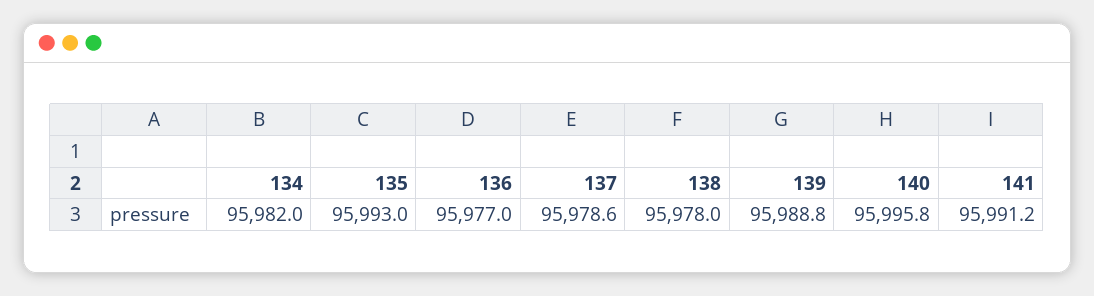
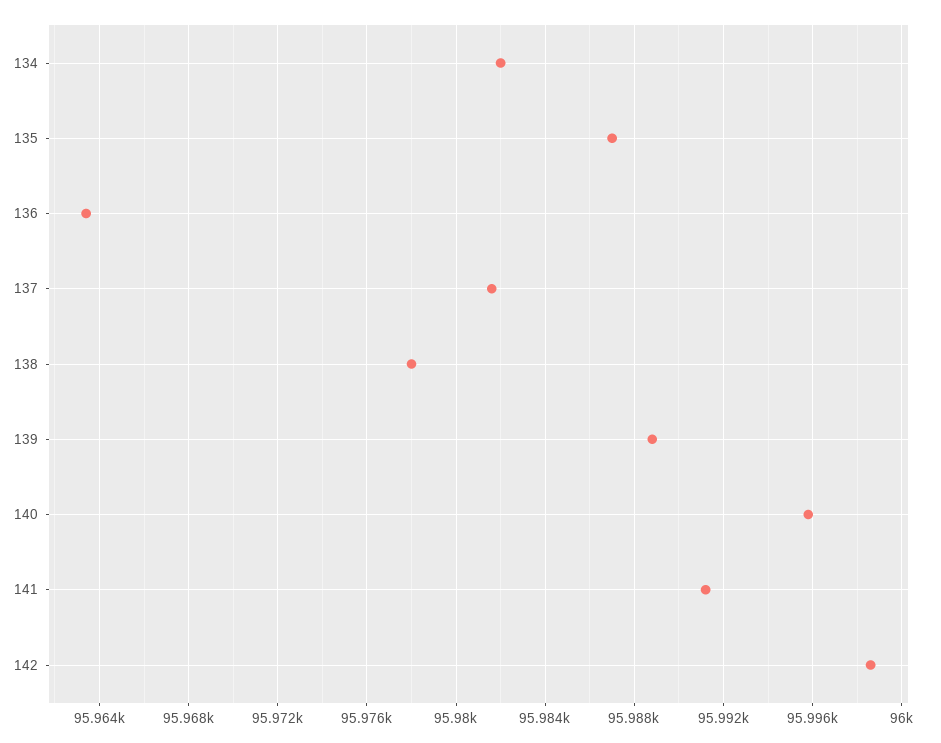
135: 95993 -> 95987
136: 95977 -> 95963.5
137: 95978.6 -> 95981.5
142: none -> 95998.5

